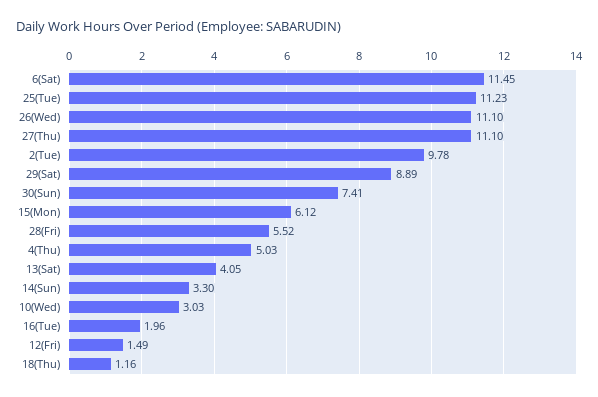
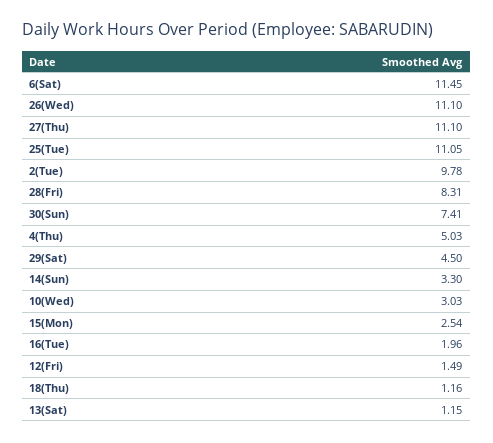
25(Tue): 11.23 -> 11.05
29(Sat): 8.89 -> 4.5
15(Mon): 6.12 -> 2.54
28(Fri): 5.52 -> 8.31
13(Sat): 4.05 -> 1.15

